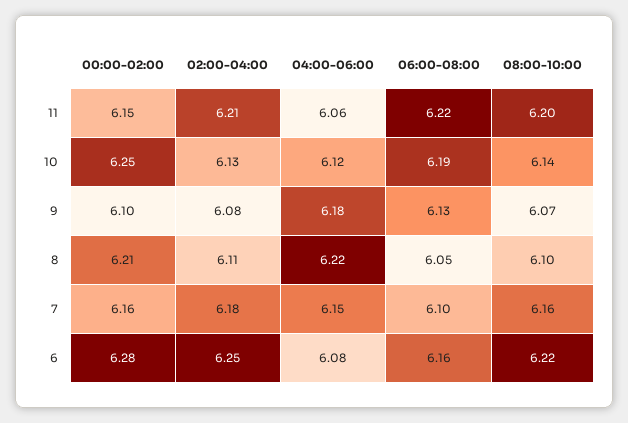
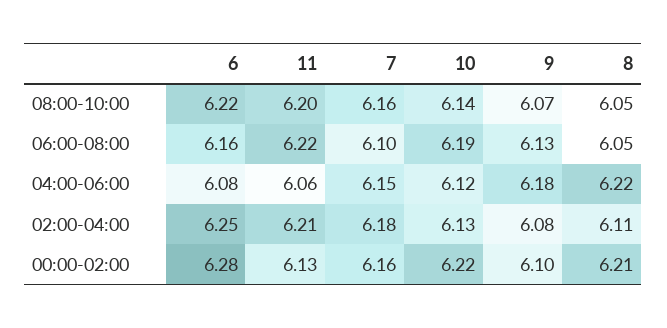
00:00-02:00, 11: 6.15 -> 6.13
00:00-02:00, 10: 6.25 -> 6.22
08:00-10:00, 8: 6.1 -> 6.05

